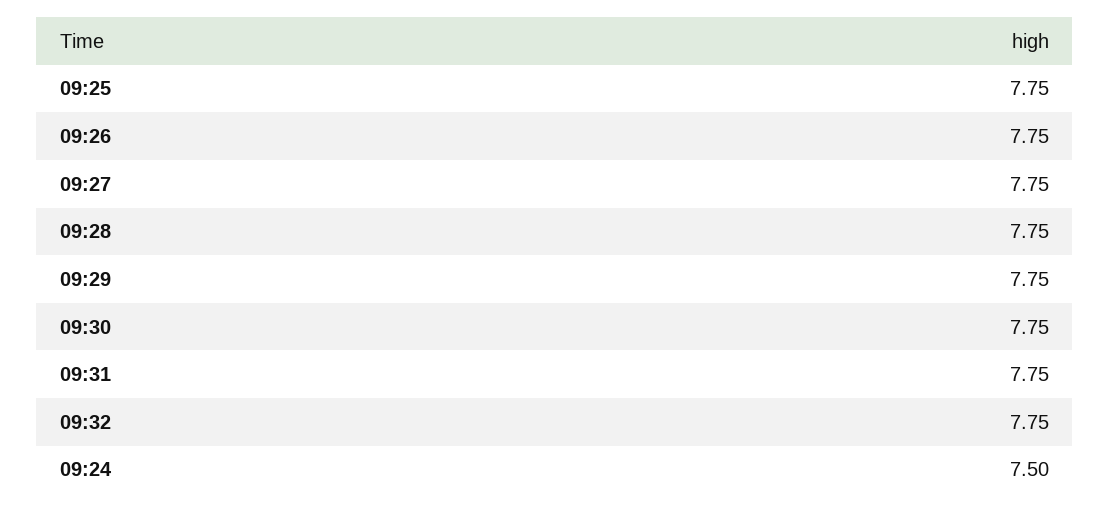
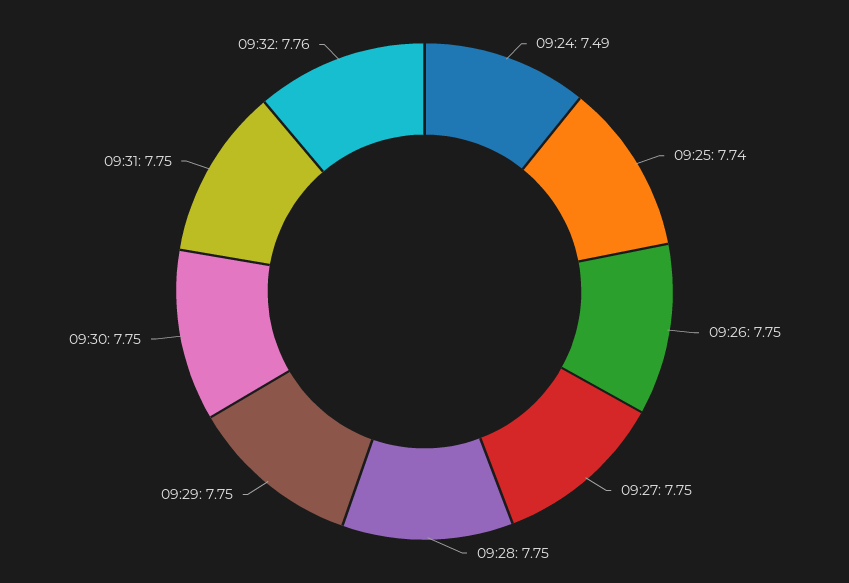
09:25: 7.75 -> 7.74
09:32: 7.75 -> 7.76
09:24: 7.5 -> 7.49

